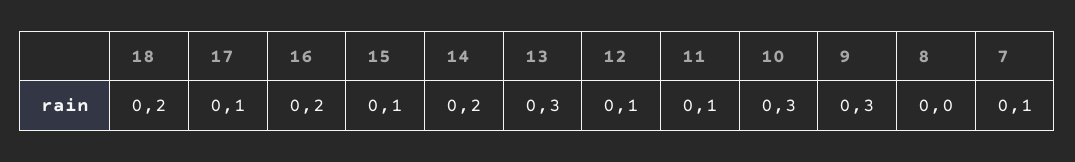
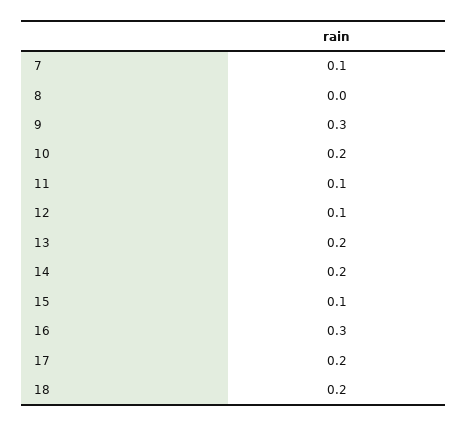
17: 0.1 -> 0.2
16: 0.2 -> 0.3
13: 0.3 -> 0.2
10: 0.3 -> 0.2

